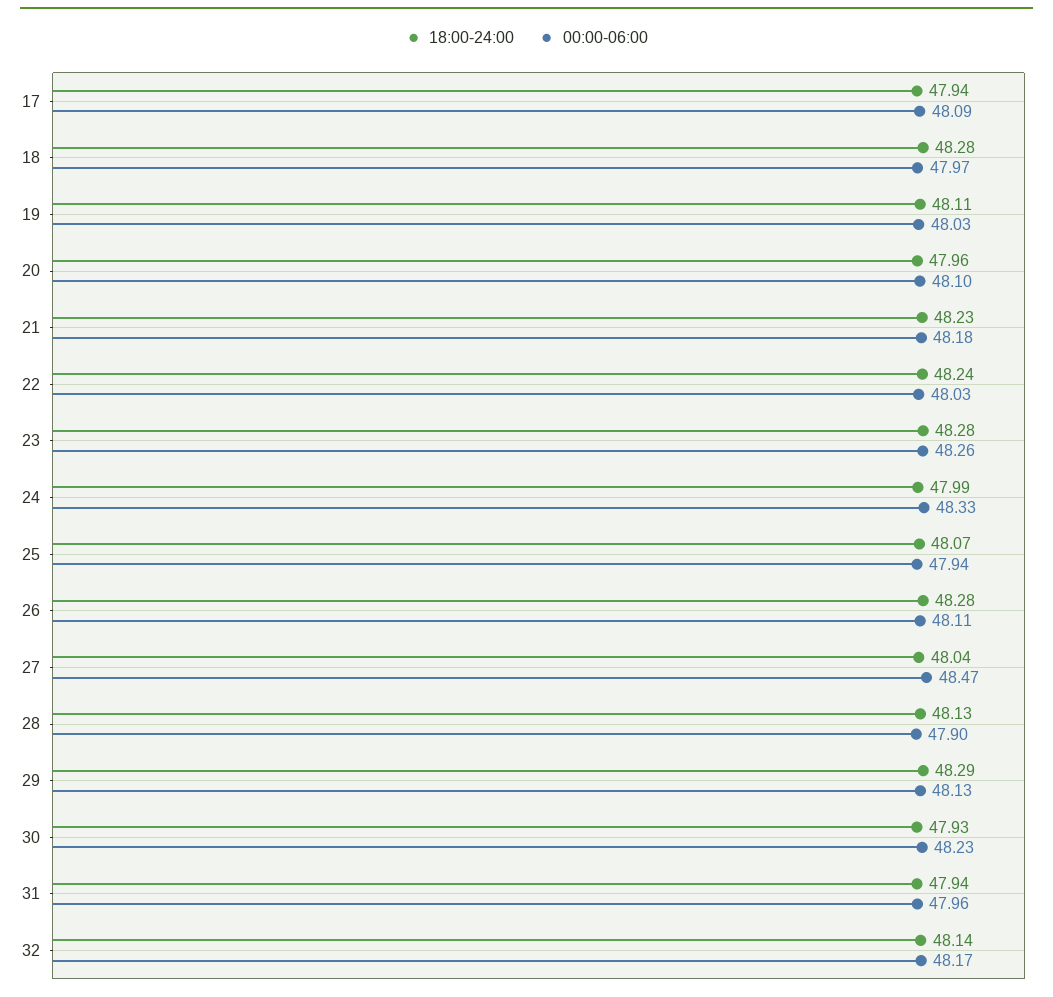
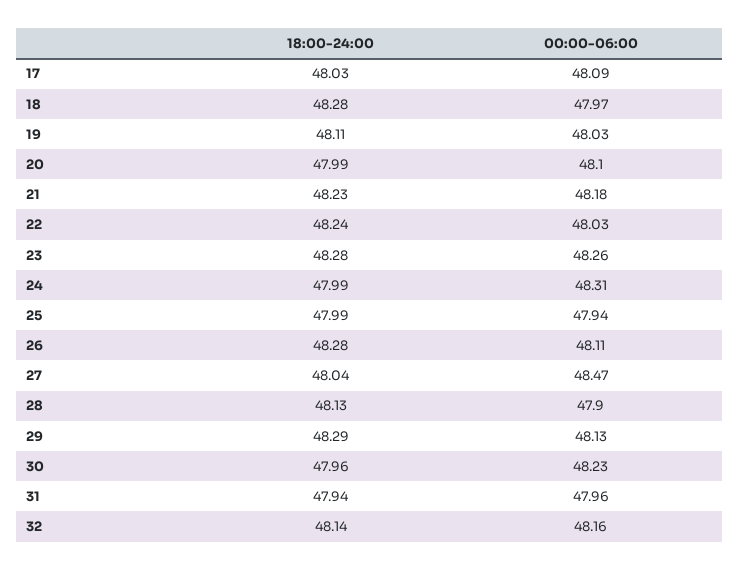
18:00-24:00, 17: 47.94 -> 48.03
18:00-24:00, 20: 47.96 -> 47.99
00:00-06:00, 24: 48.33 -> 48.31
18:00-24:00, 25: 48.07 -> 47.99
18:00-24:00, 30: 47.93 -> 47.96
00:00-06:00, 32: 48.17 -> 48.16

